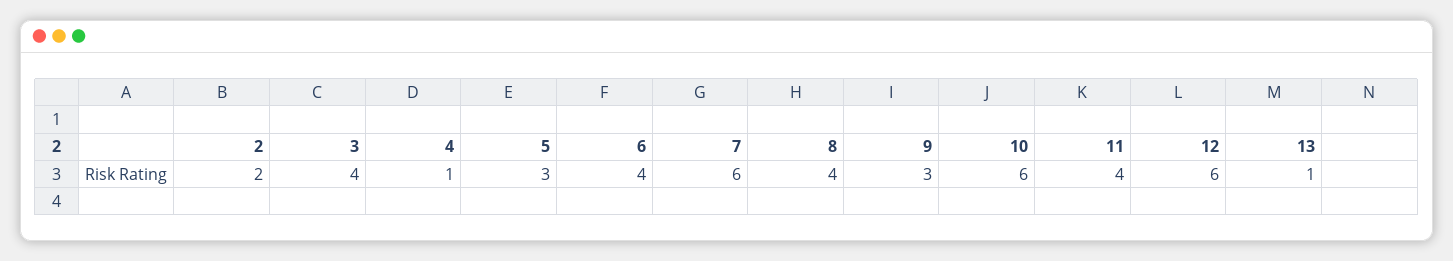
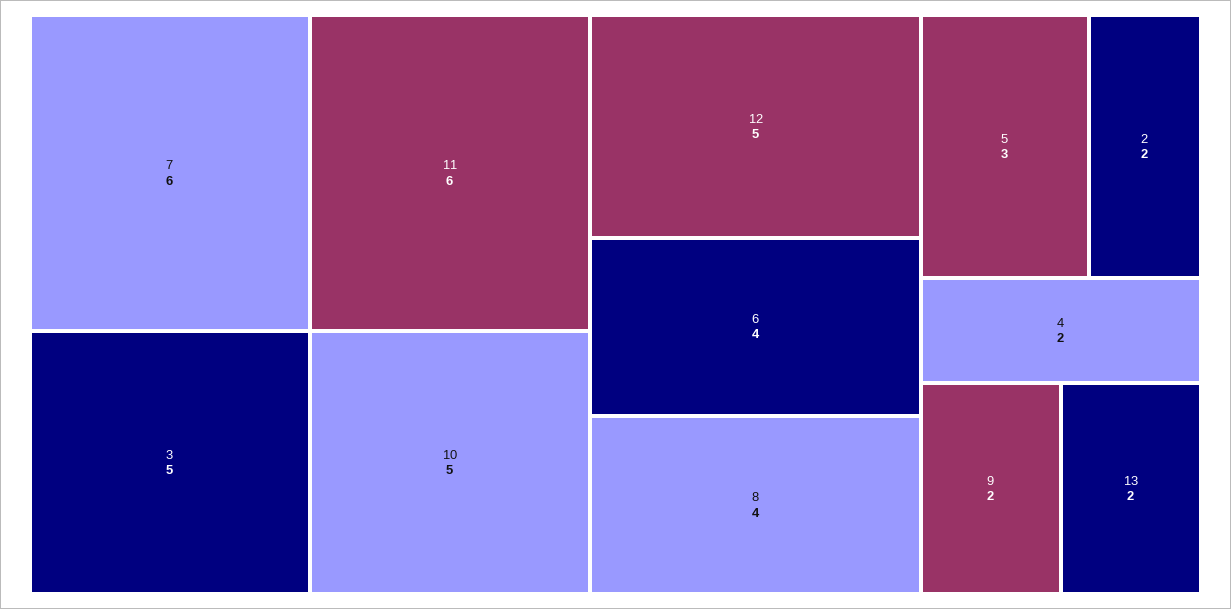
3: 4 -> 5
4: 1 -> 2
9: 3 -> 2
10: 6 -> 5
11: 4 -> 6
12: 6 -> 5
13: 1 -> 2

